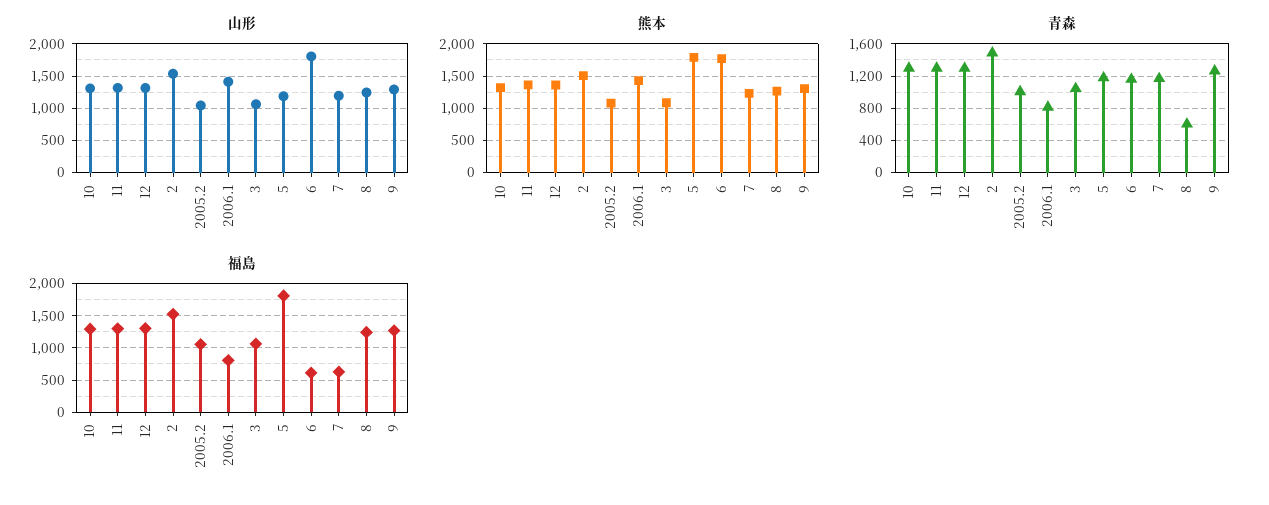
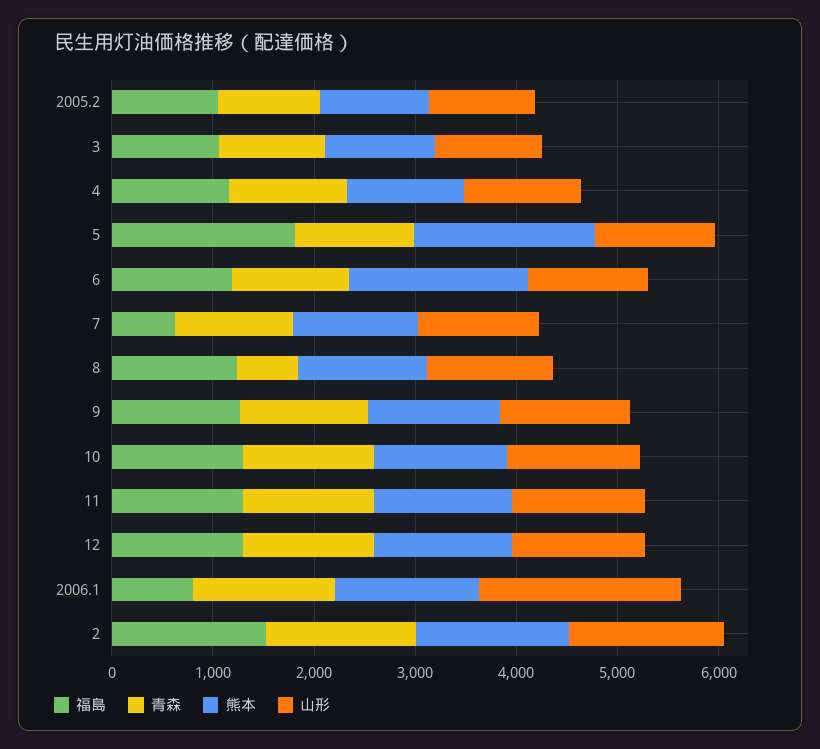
山形, 2006.1: 1400 -> 2000
山形, 6: 1800 -> 1200
青森, 2006.1: 800 -> 1400
福島, 6: 600 -> 1200
福島, 4: none -> 1200
青森, 4: none -> 1200
熊本, 4: none -> 1200
山形, 4: none -> 1200

